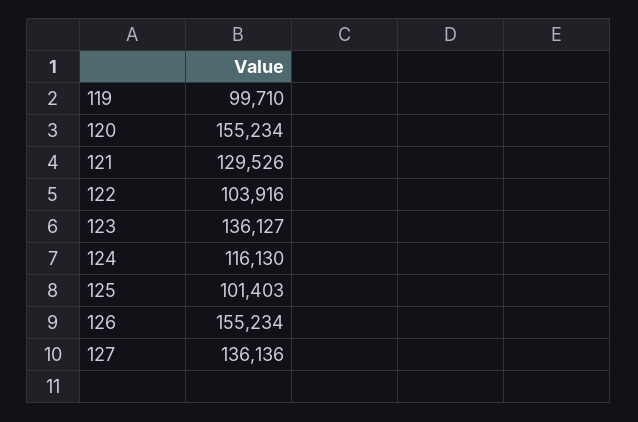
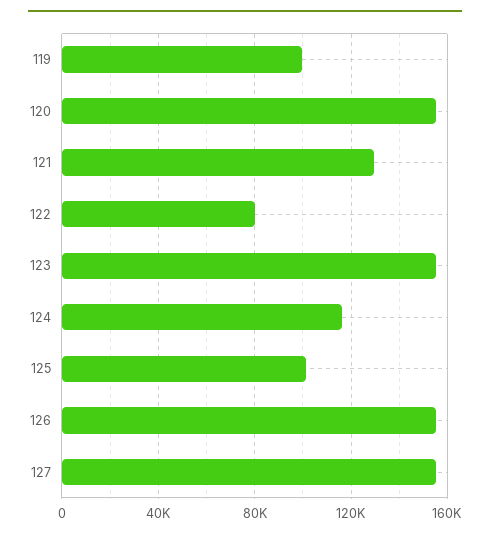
122: 103916 -> 80000
123: 136127 -> 155000
127: 136136 -> 155000

